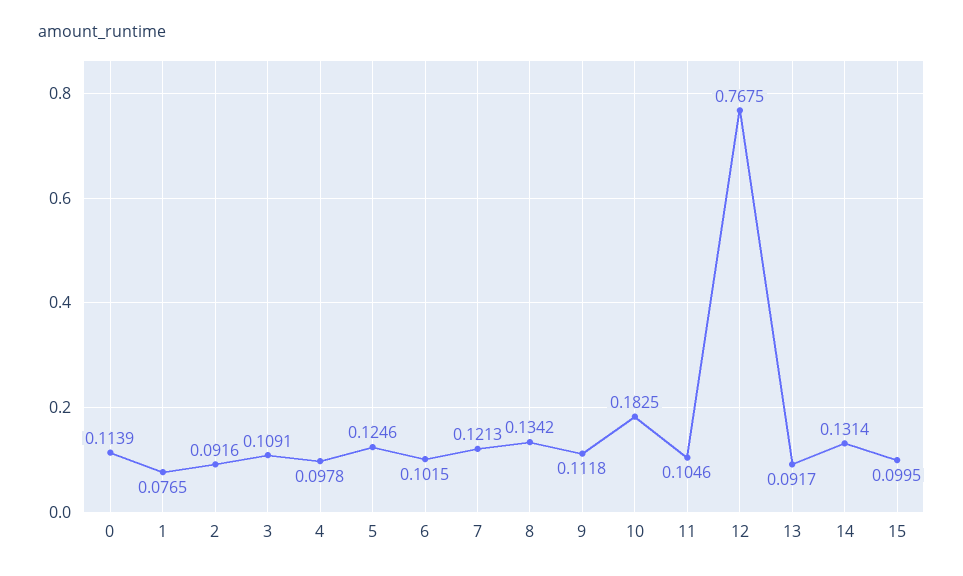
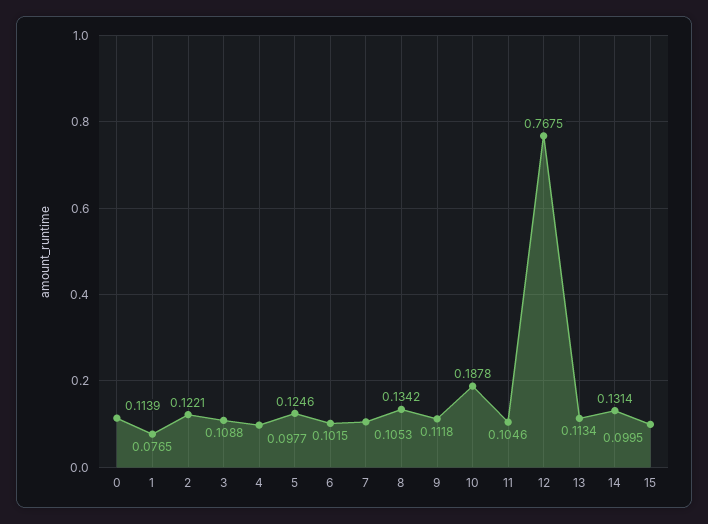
2: 0.0916 -> 0.1221
3: 0.1091 -> 0.1088
4: 0.0978 -> 0.0977
7: 0.1213 -> 0.1053
10: 0.1825 -> 0.1878
13: 0.0917 -> 0.1134

